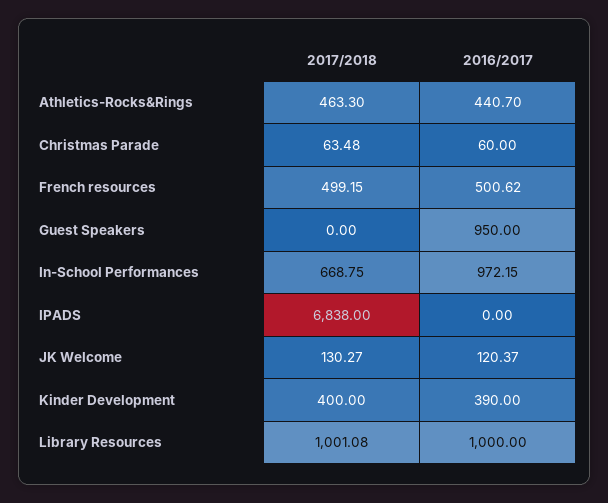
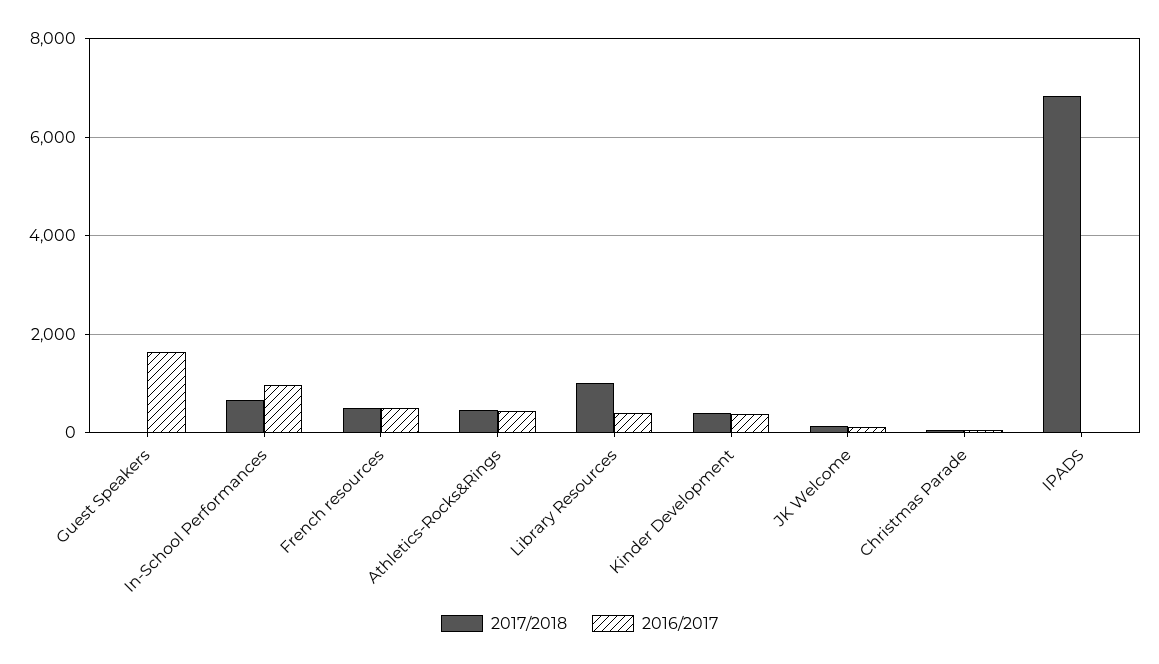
2016/2017, Guest Speakers: 950 -> 1600
2016/2017, Library Resources: 1000 -> 400

